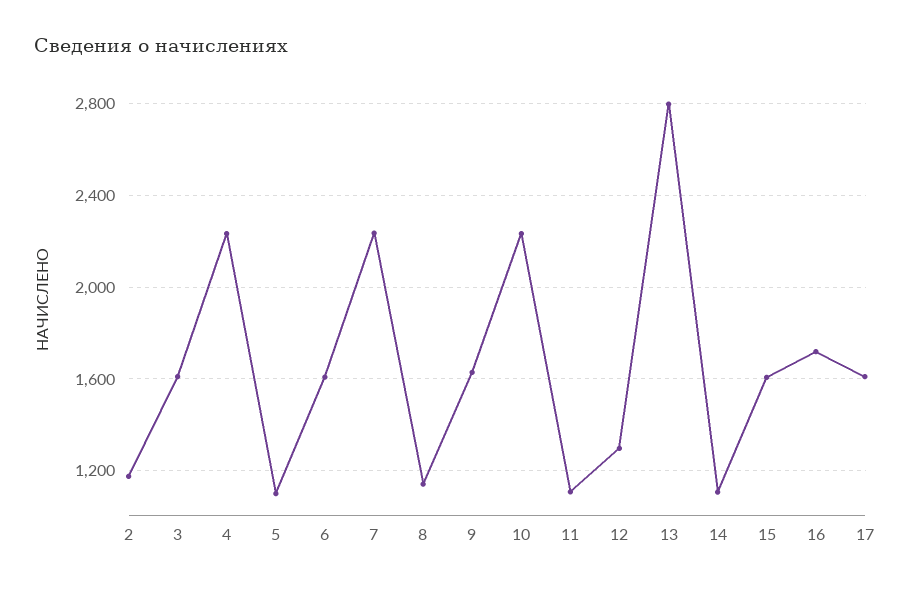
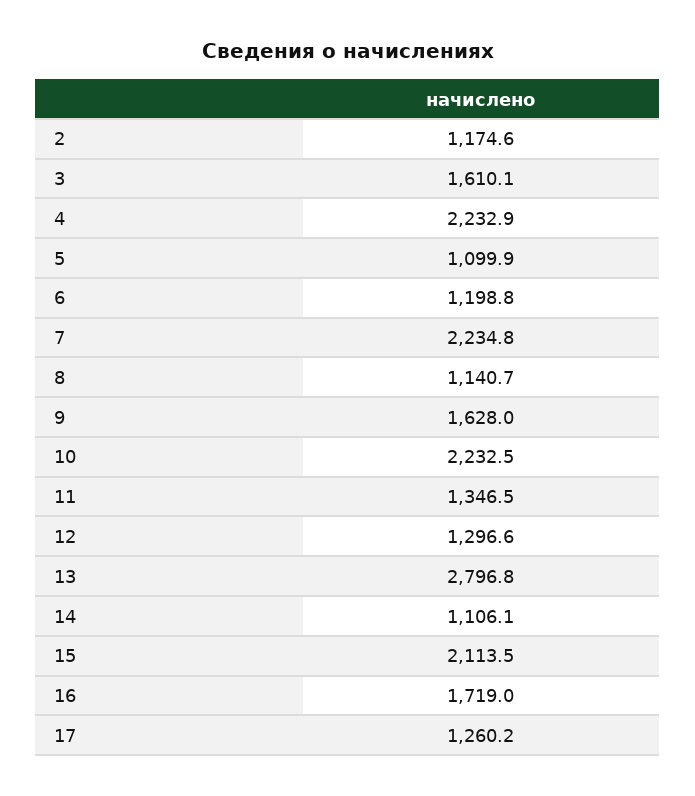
6: 1600 -> 1198.8
11: 1100 -> 1346.5
15: 1600 -> 2113.5
17: 1600 -> 1260.2

